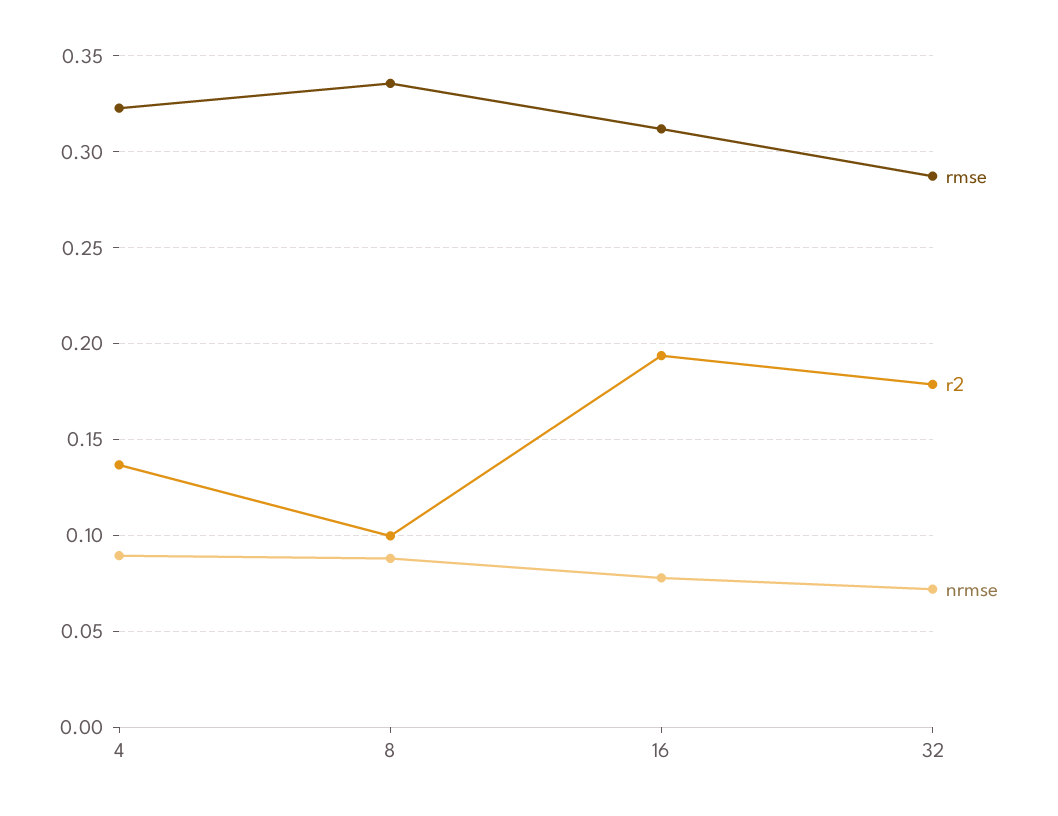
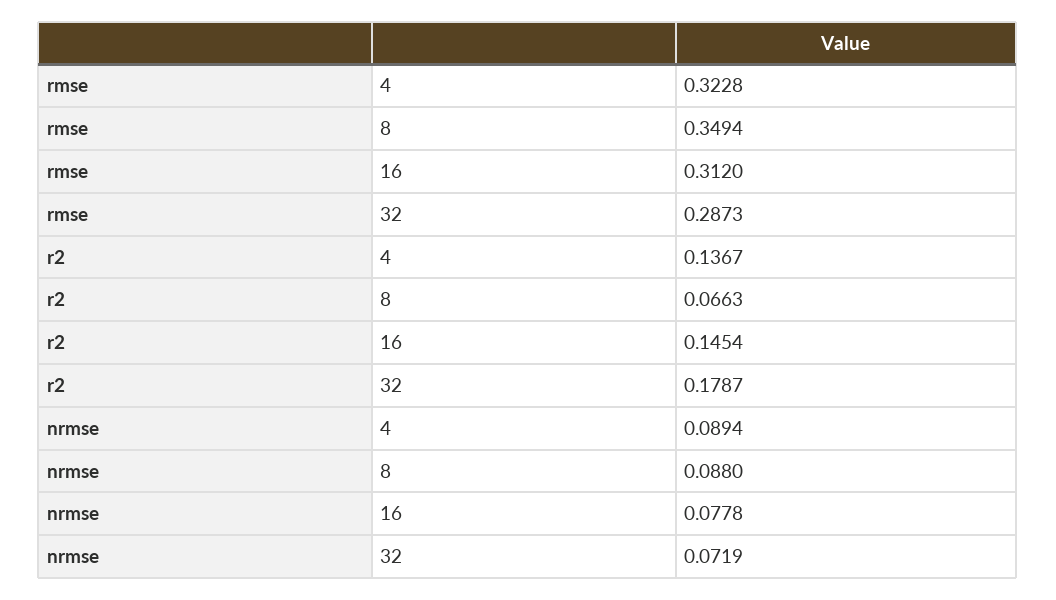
rmse, 8: 0.335 -> 0.3494
r2, 8: 0.1 -> 0.0663
r2, 16: 0.195 -> 0.1454

